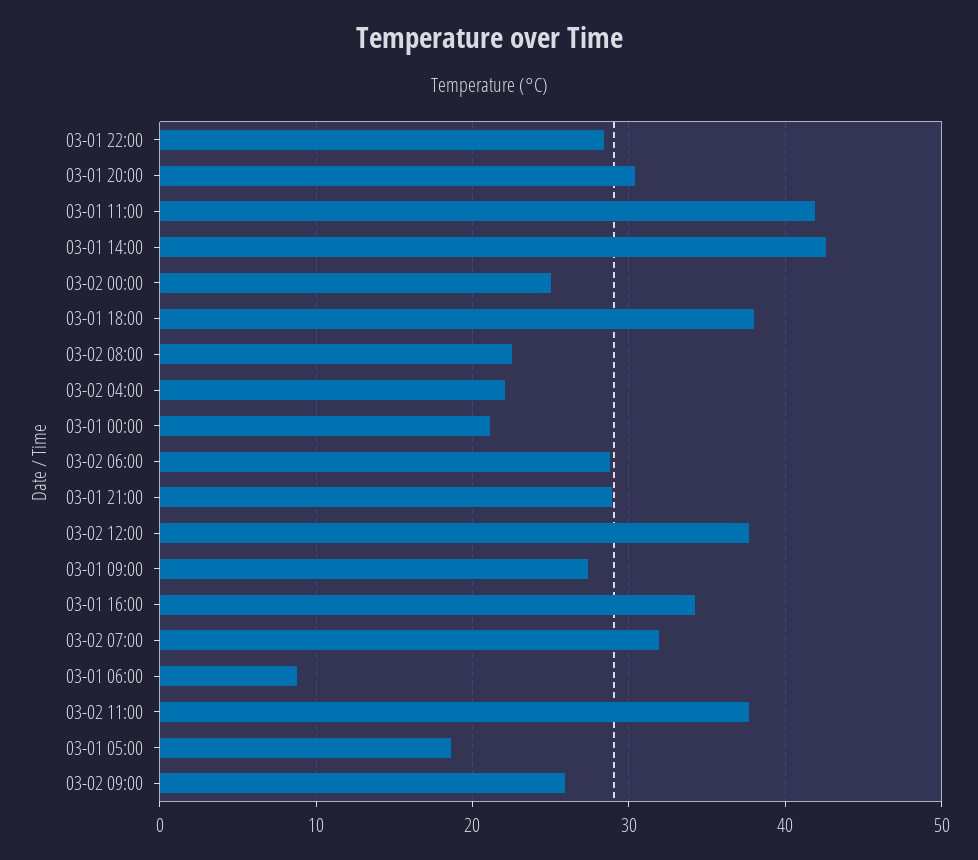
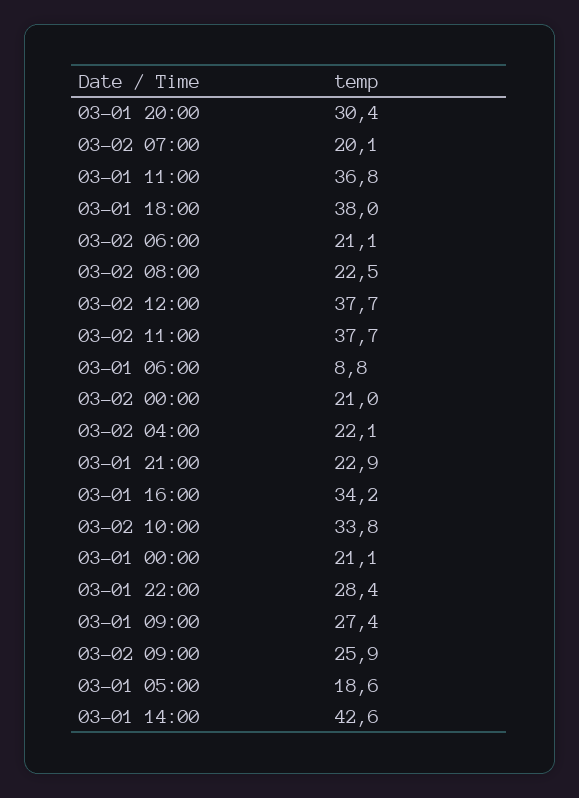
03-01 11:00: 42 -> 36.8
03-02 00:00: 25 -> 21
03-02 06:00: 29 -> 21.1
03-01 21:00: 29 -> 22.9
03-02 07:00: 32 -> 20.1
03-02 10:00: none -> 33.8

